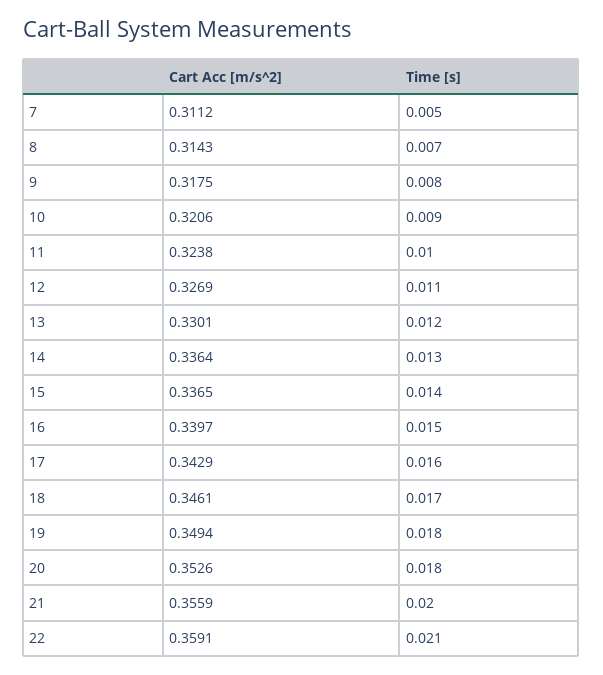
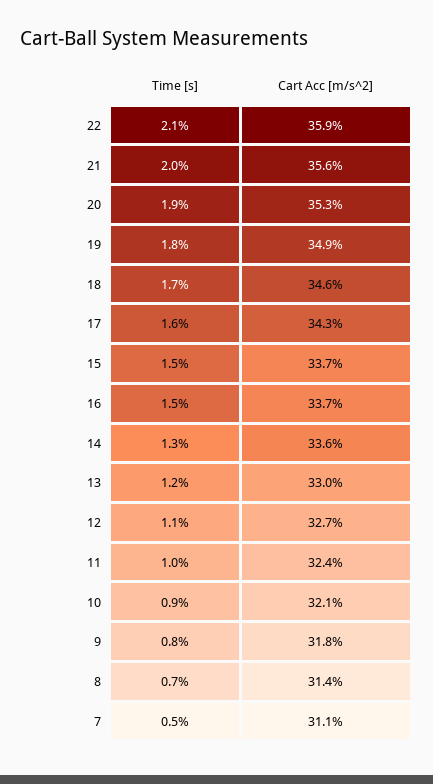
Time [s], 15: 0.014 -> 0.015
Cart Acc [m/s^2], 16: 0.3397 -> 0.337
Time [s], 20: 0.018 -> 0.019

